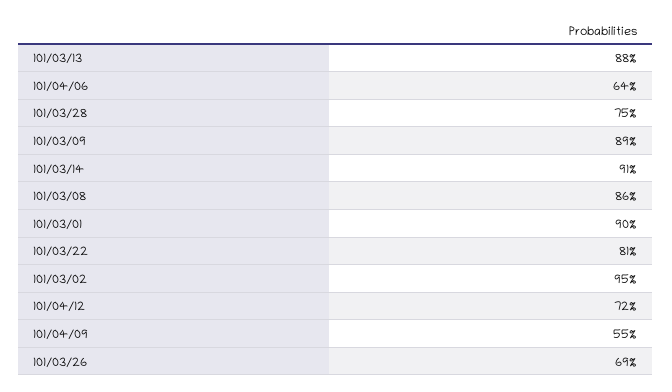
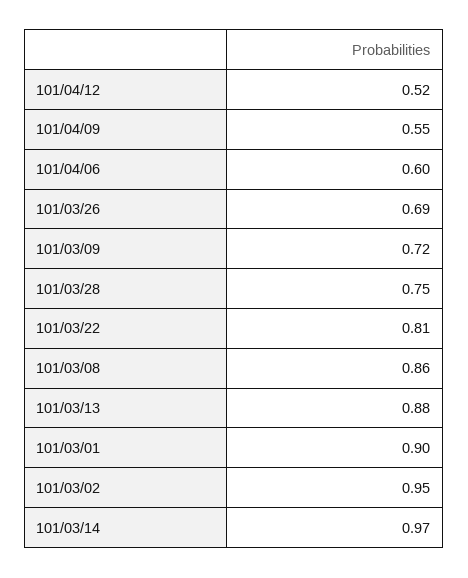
101/04/06: 0.64 -> 0.6
101/03/09: 0.89 -> 0.72
101/03/14: 0.91 -> 0.97
101/04/12: 0.72 -> 0.52

